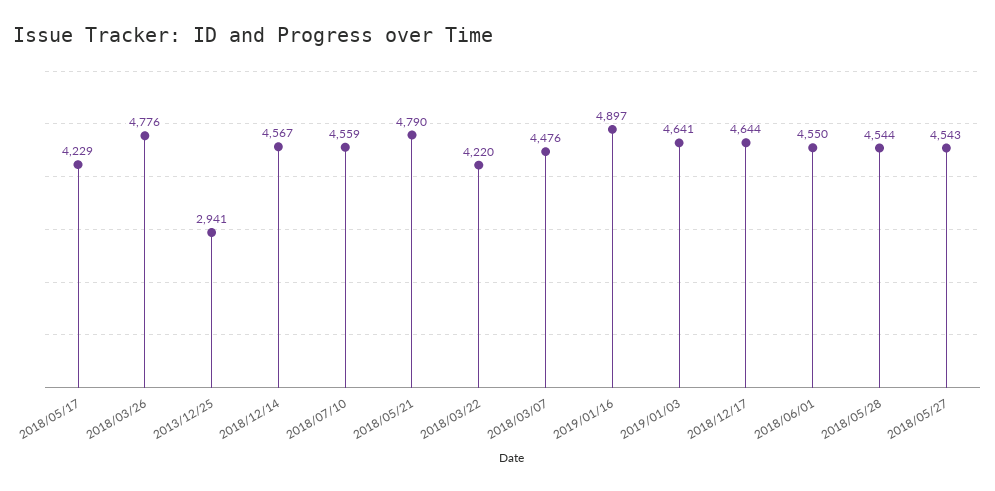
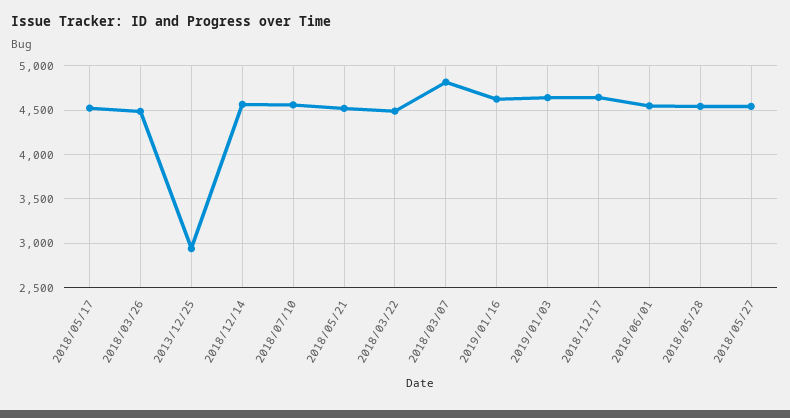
2018/05/17: 4229 -> 4500
2018/03/26: 4776 -> 4500
2018/05/21: 4790 -> 4500
2018/03/22: 4220 -> 4500
2018/03/07: 4476 -> 4800
2019/01/16: 4897 -> 4600

